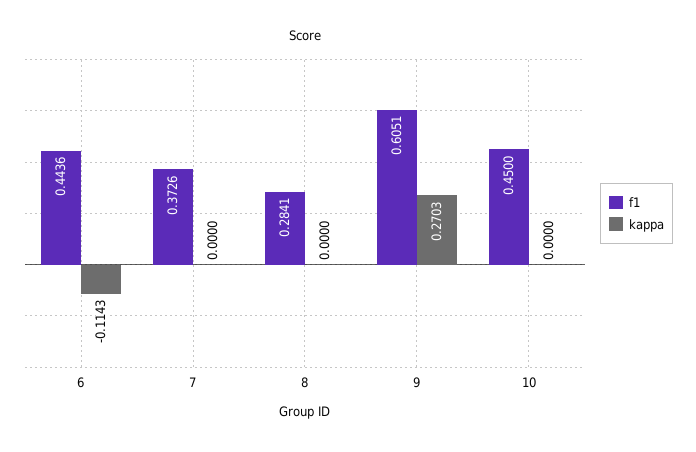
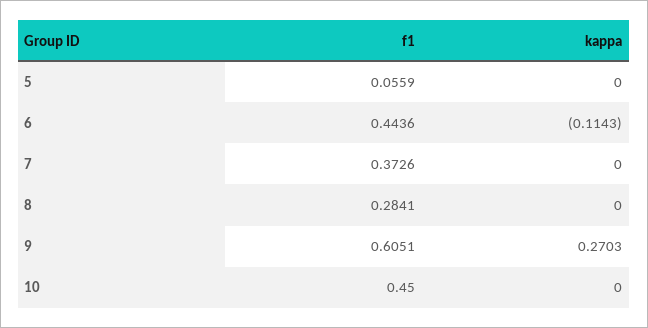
f1, 5: none -> 0.0559
kappa, 5: none -> 0

